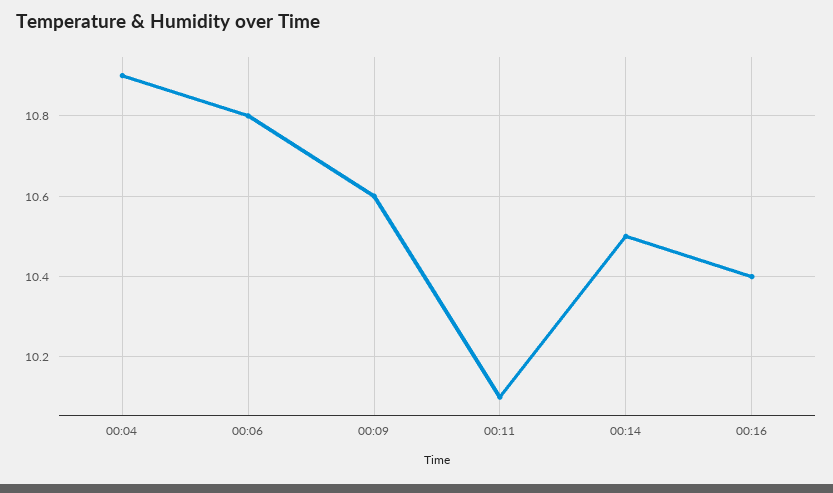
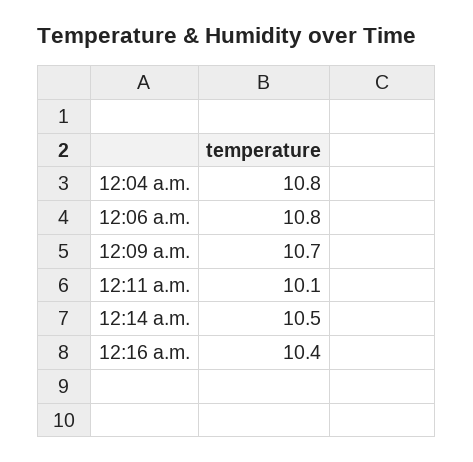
00:04: 10.9 -> 10.8
00:09: 10.6 -> 10.7

